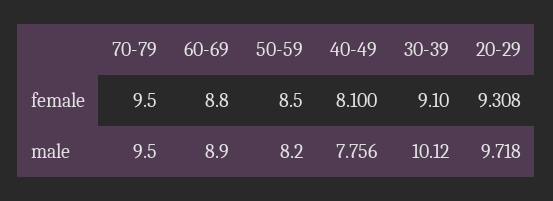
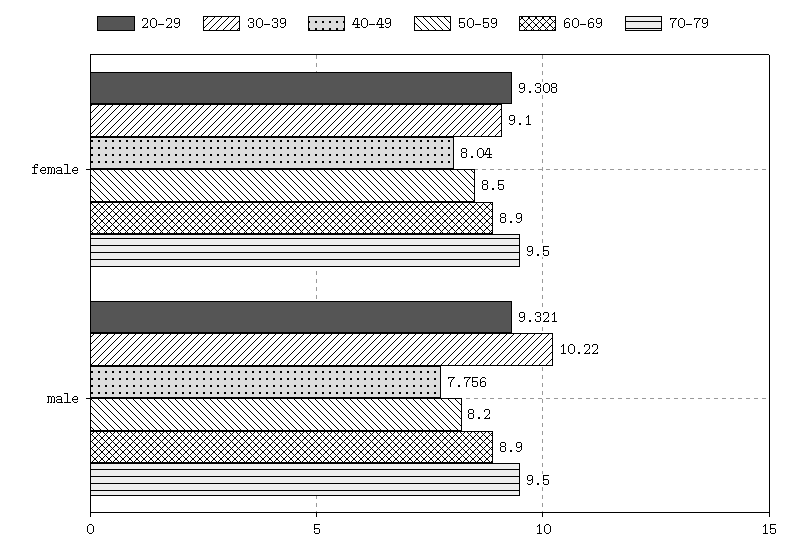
60-69, female: 8.8 -> 8.9
40-49, female: 8.1 -> 8.04
30-39, male: 10.12 -> 10.22
20-29, male: 9.718 -> 9.321

